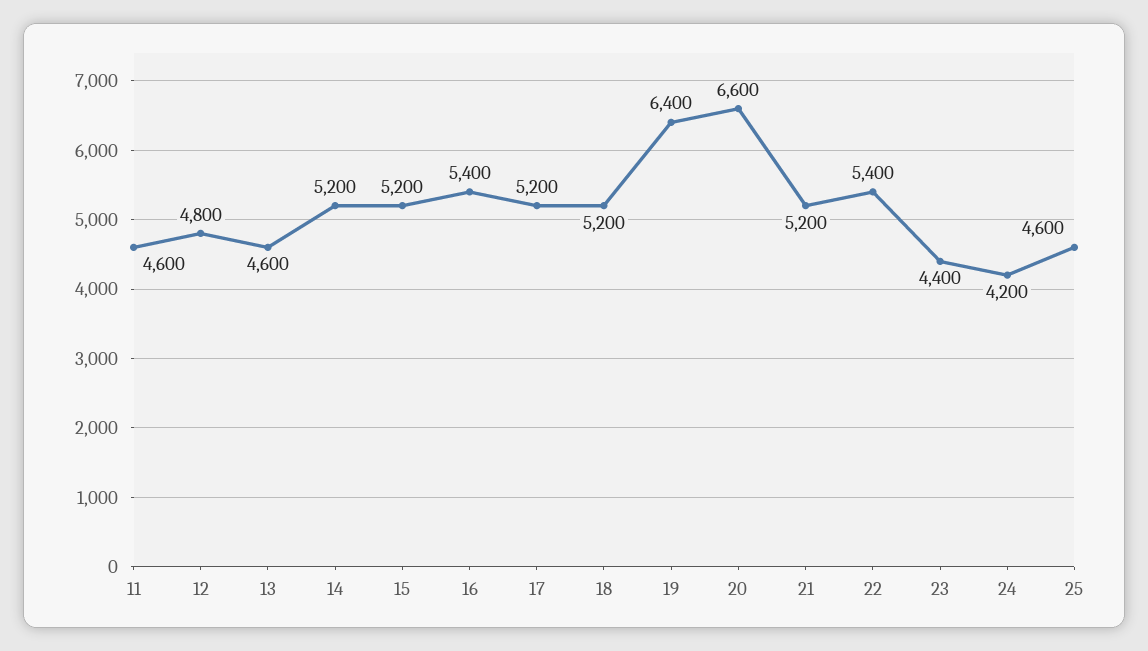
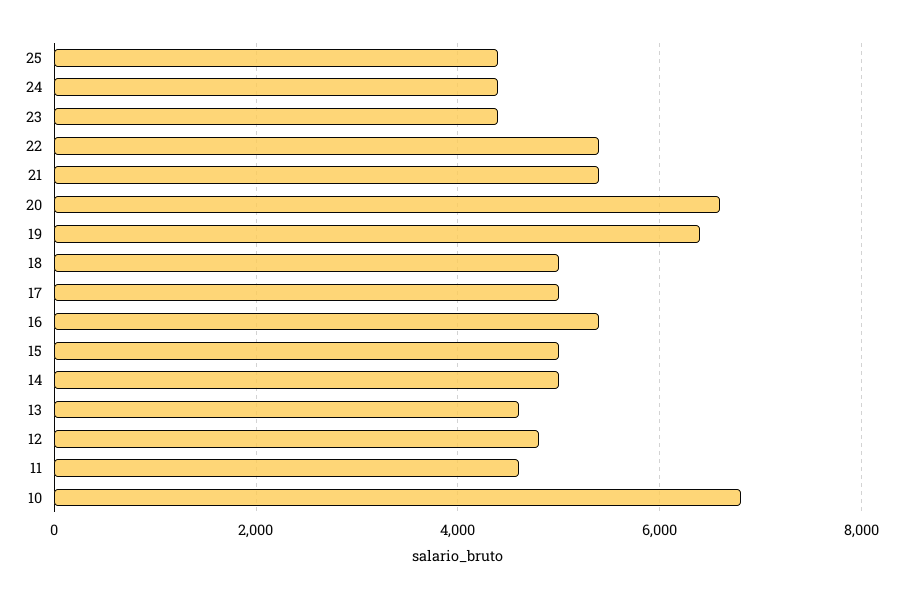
14: 5200 -> 5000
15: 5200 -> 5000
17: 5200 -> 5000
18: 5200 -> 5000
21: 5200 -> 5400
24: 4200 -> 4400
25: 4600 -> 4400
10: none -> 6800

